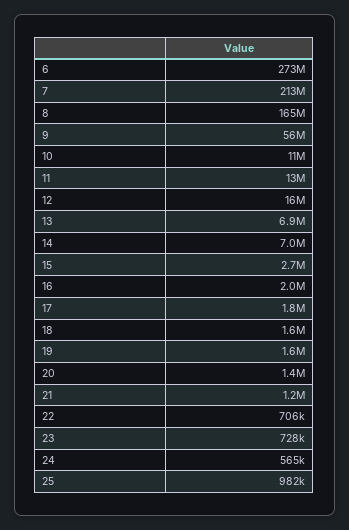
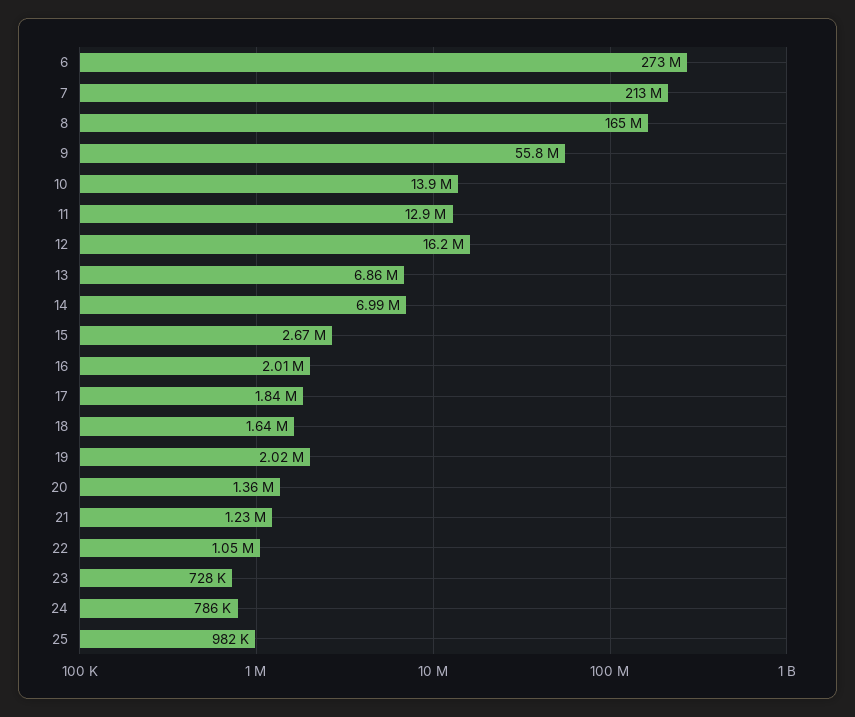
10: 11000000 -> 13900000
19: 1600000 -> 2020000
22: 706000 -> 1050000
24: 565000 -> 786000

